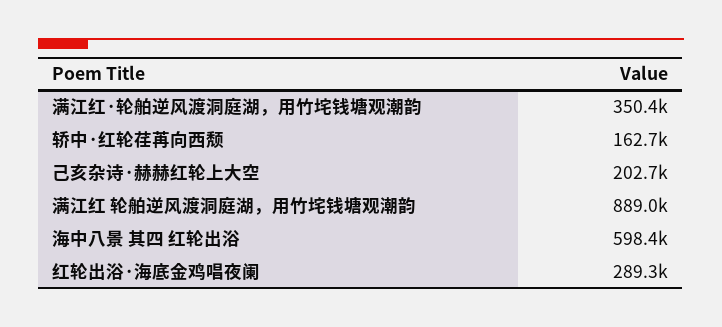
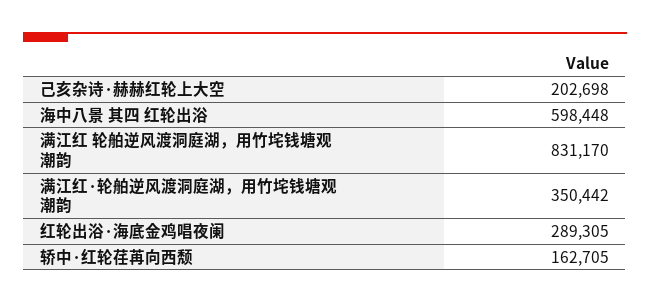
满江红 轮舶逆风渡洞庭湖，用竹垞钱塘观潮韵: 889000 -> 831170

